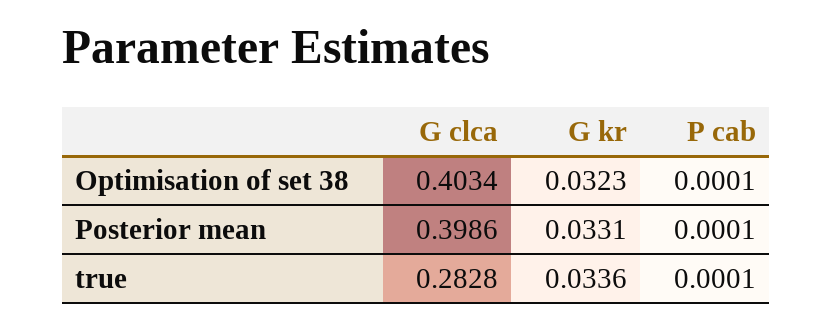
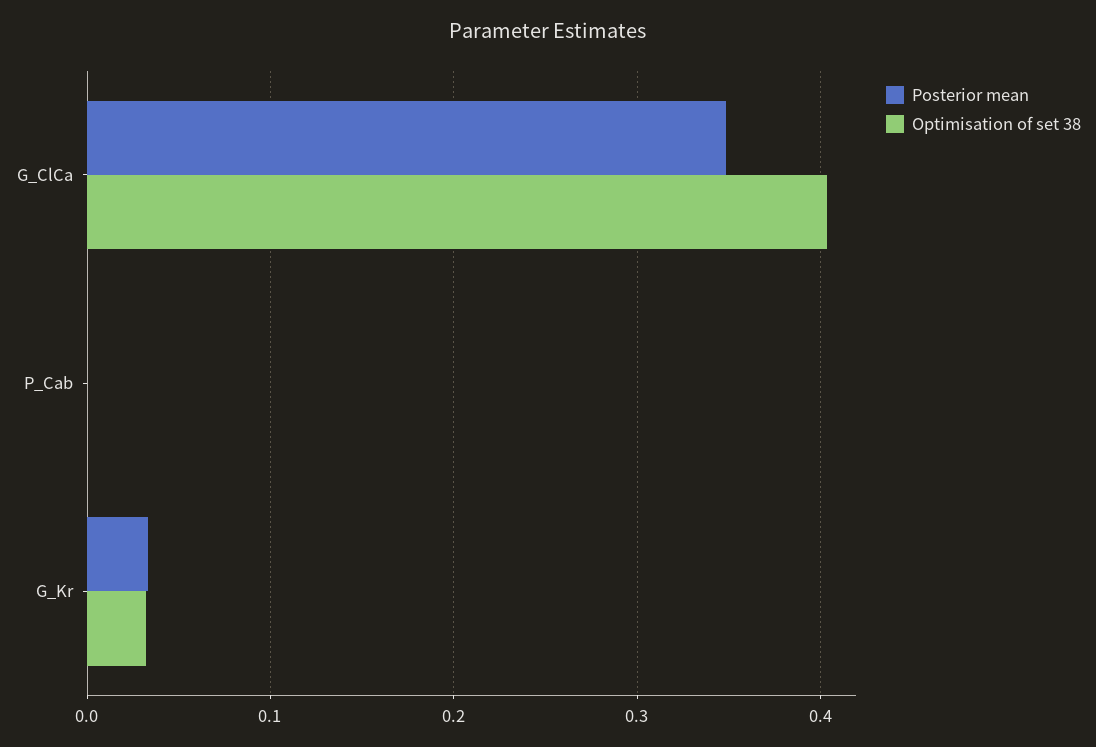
Posterior mean, G clca: 0.3986 -> 0.35
true, G clca: 0.2828 -> none
true, G kr: 0.0336 -> none
true, P cab: 0.0001 -> none

